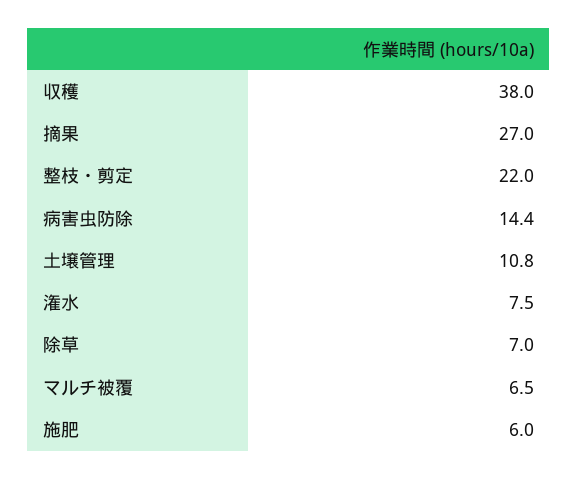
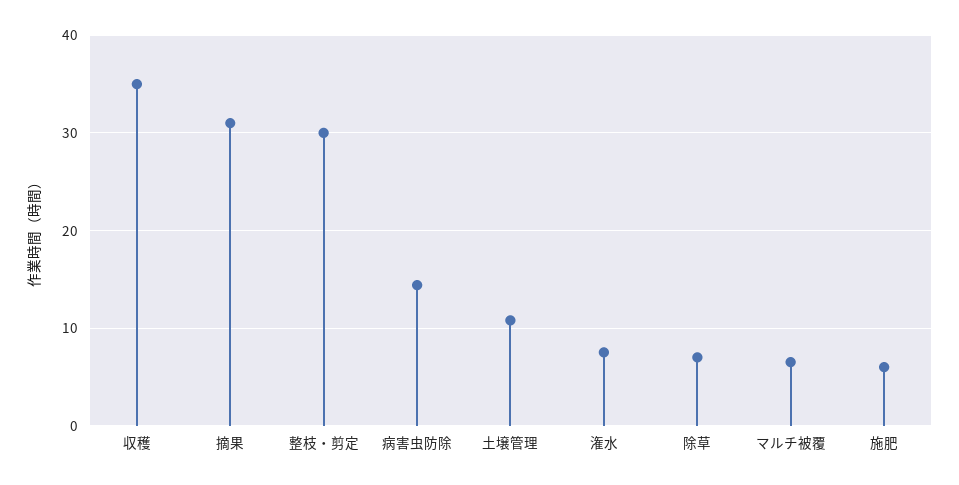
収穫: 38 -> 35
摘果: 27 -> 31
整枝・剪定: 22 -> 30

